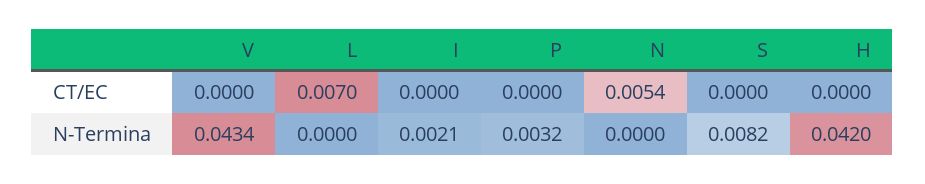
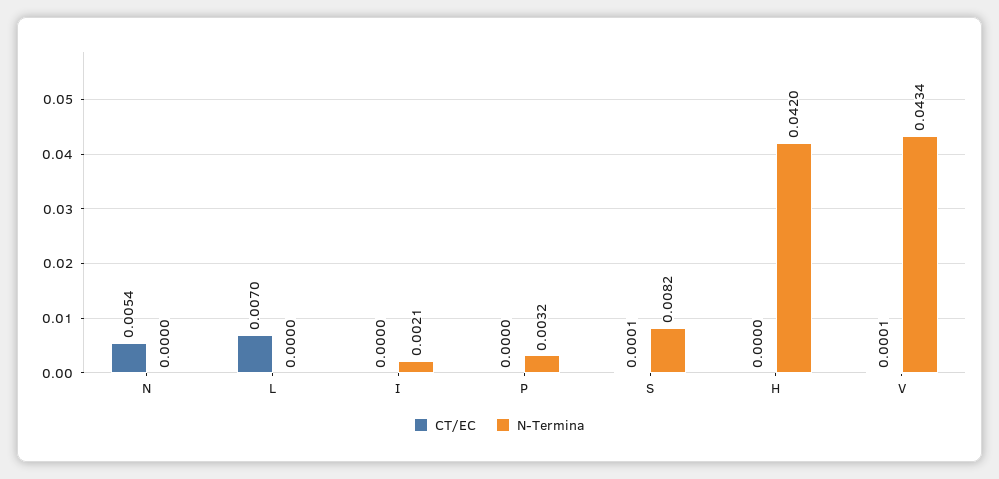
CT/EC, V: 0 -> 0.0001
CT/EC, S: 0 -> 0.0001

